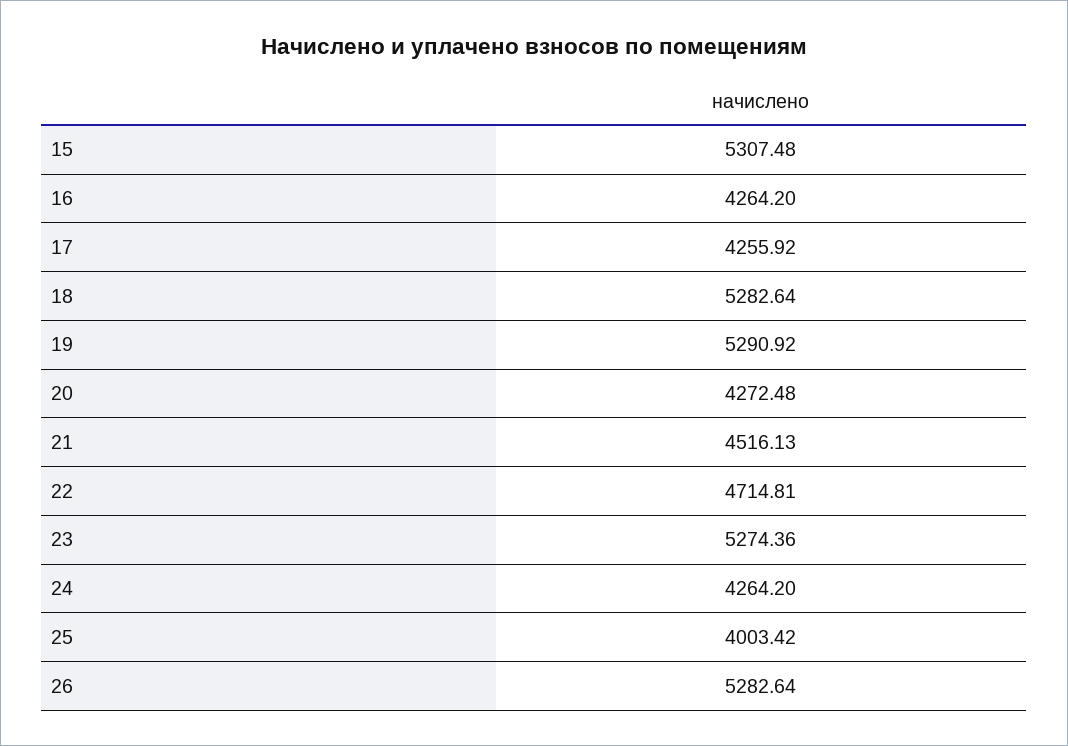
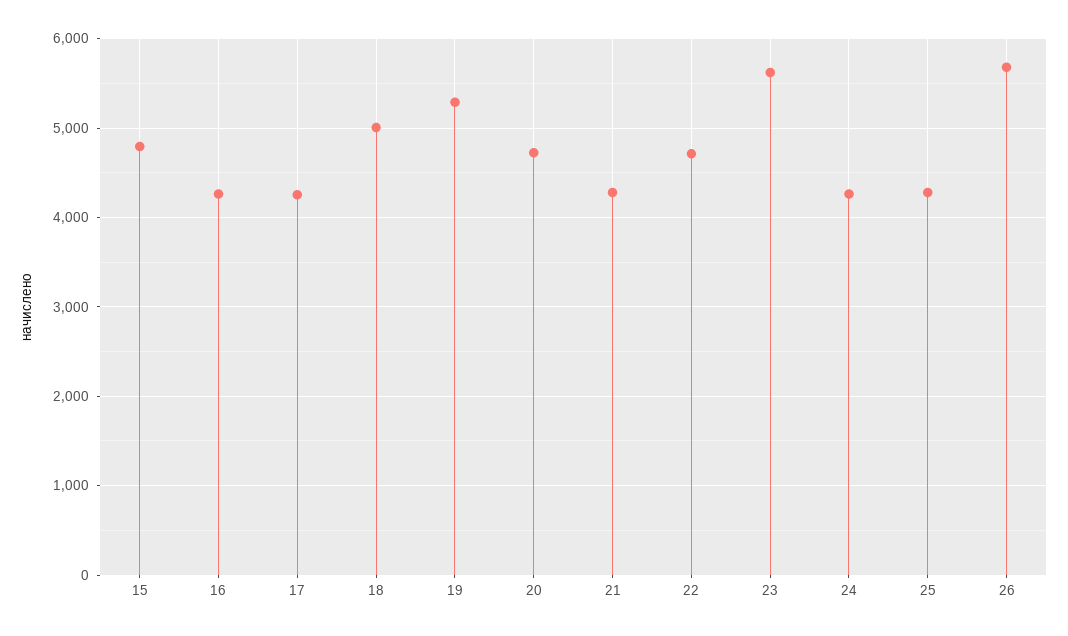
15: 5307.48 -> 4800
18: 5282.64 -> 5000
20: 4272.48 -> 4700
21: 4516.13 -> 4300
23: 5274.36 -> 5600
25: 4003.42 -> 4300
26: 5282.64 -> 5700

